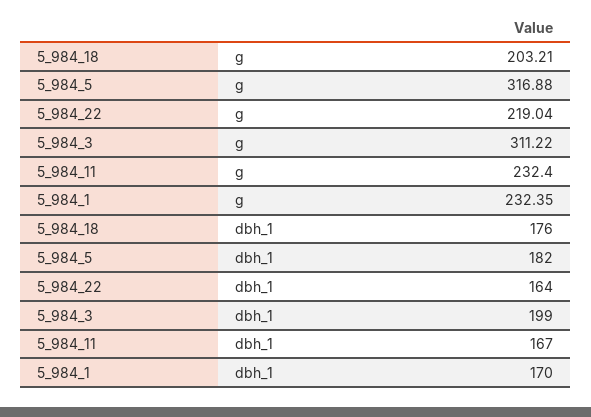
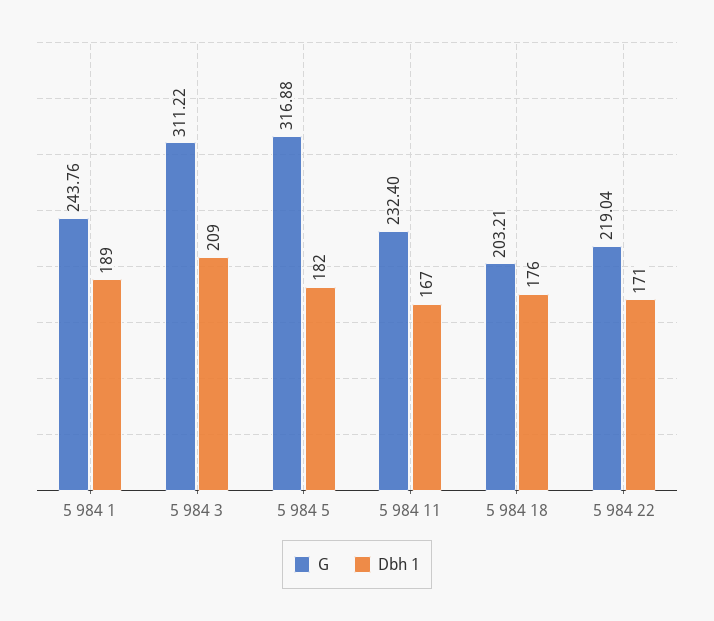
g, 5_984_1: 232.35 -> 243.76
dbh_1, 5_984_22: 164 -> 171
dbh_1, 5_984_3: 199 -> 209
dbh_1, 5_984_1: 170 -> 189

